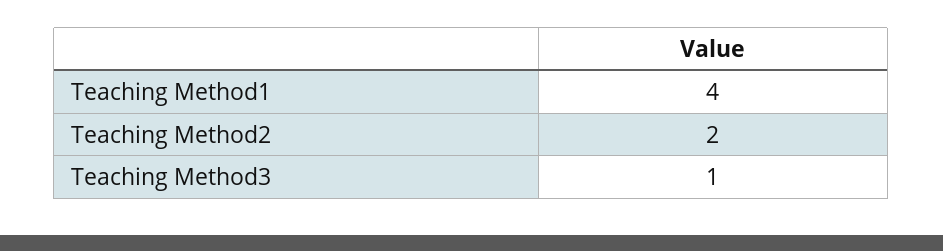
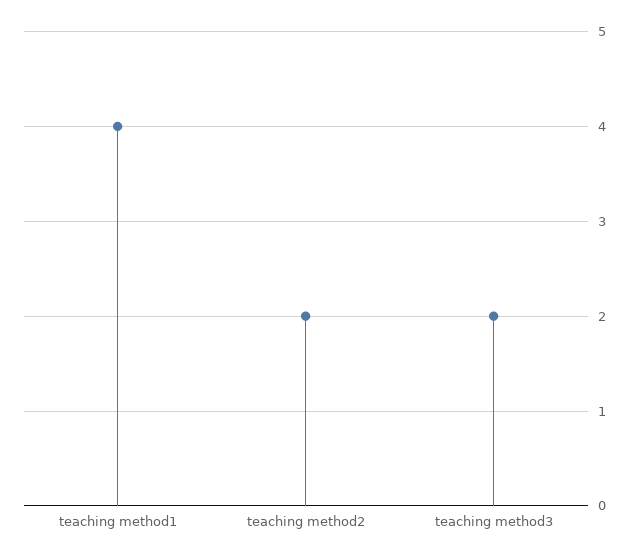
Teaching Method3: 1 -> 2

